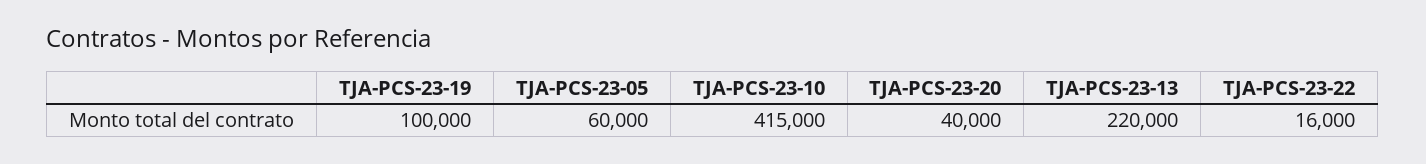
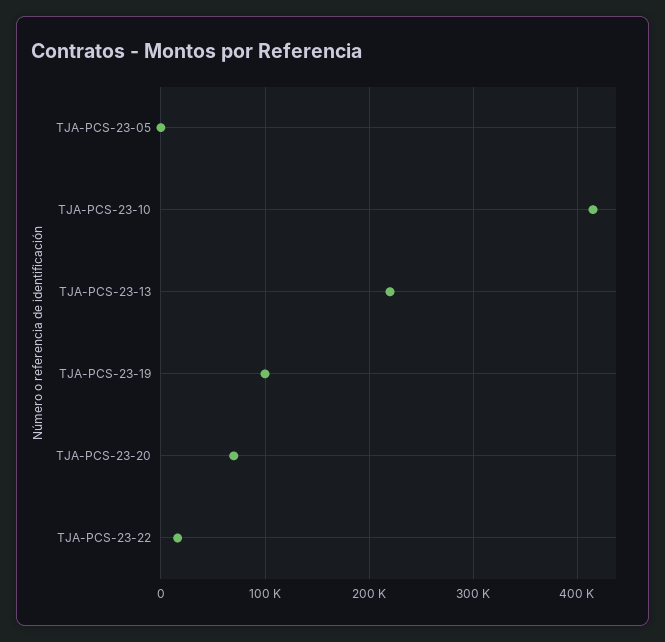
TJA-PCS-23-05: 60000 -> 0
TJA-PCS-23-20: 40000 -> 70000

